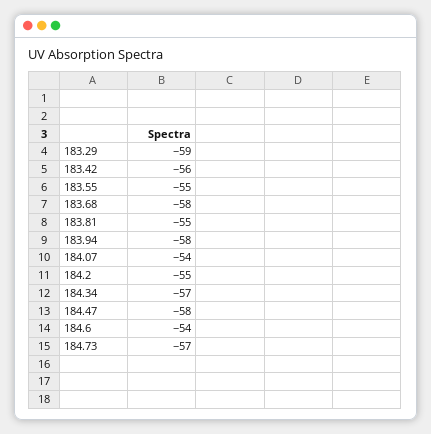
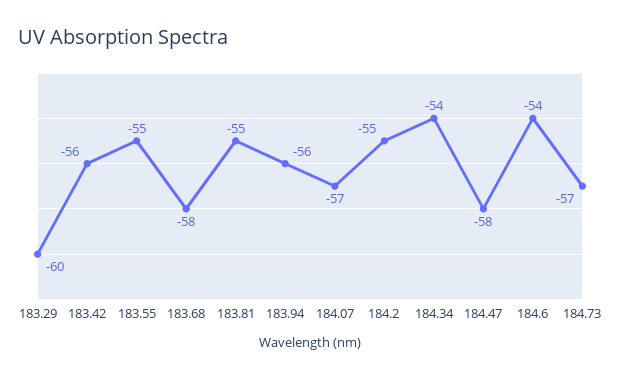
183.29: -59 -> -60
183.94: -58 -> -56
184.07: -54 -> -57
184.34: -57 -> -54

